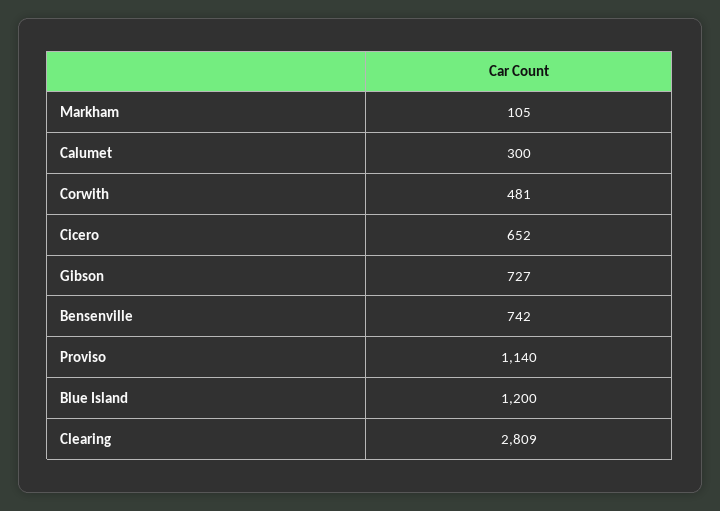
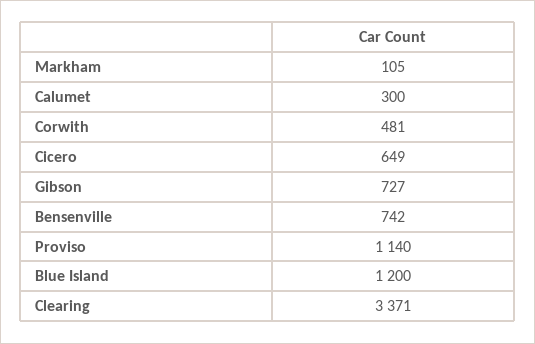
Cicero: 652 -> 649
Clearing: 2809 -> 3371

